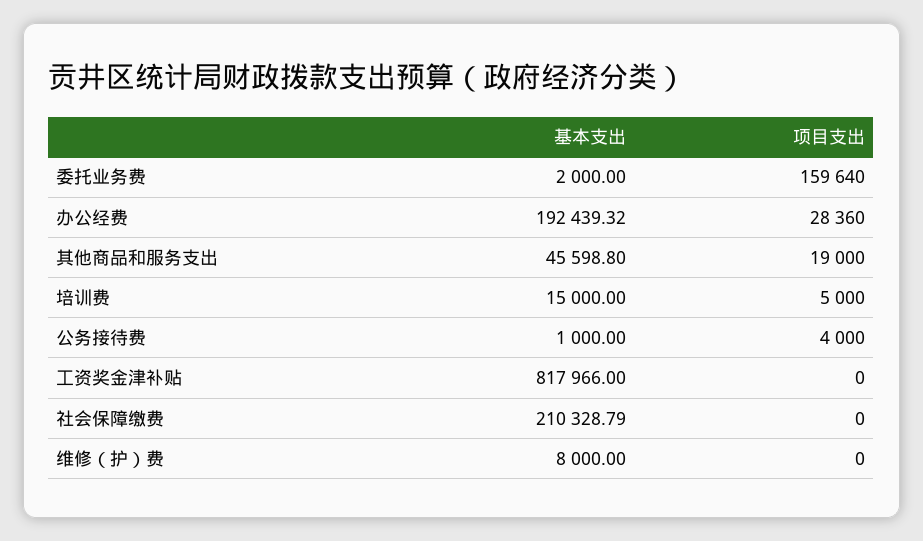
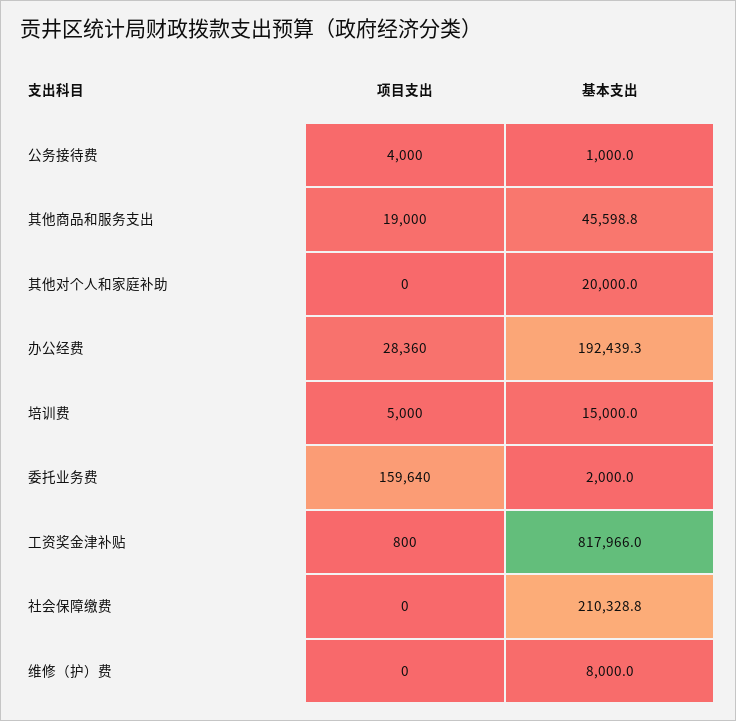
项目支出, 工资奖金津补贴: 0 -> 800
项目支出, 其他对个人和家庭补助: none -> 0
基本支出, 其他对个人和家庭补助: none -> 20000

